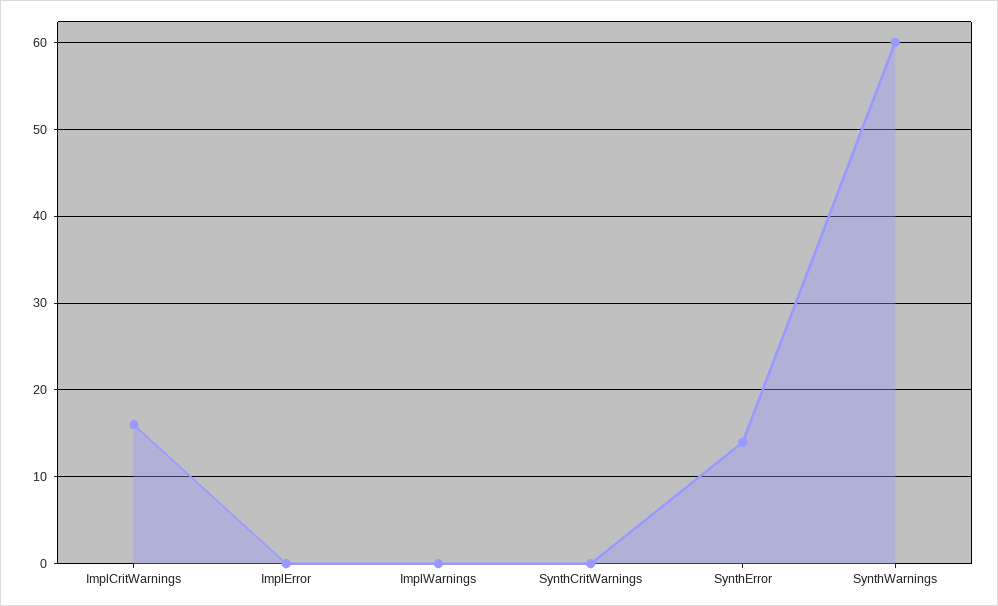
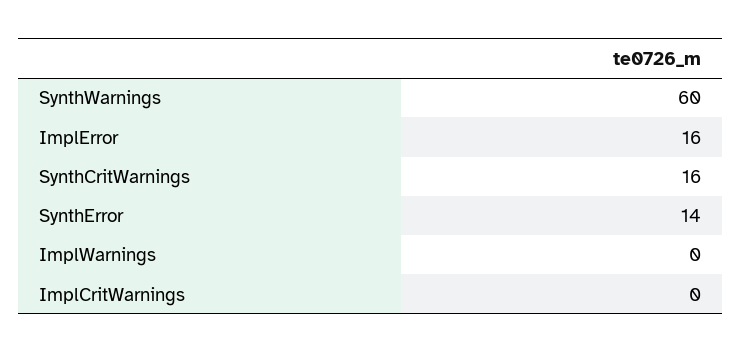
ImplCritWarnings: 16 -> 0
ImplError: 0 -> 16
SynthCritWarnings: 0 -> 16

